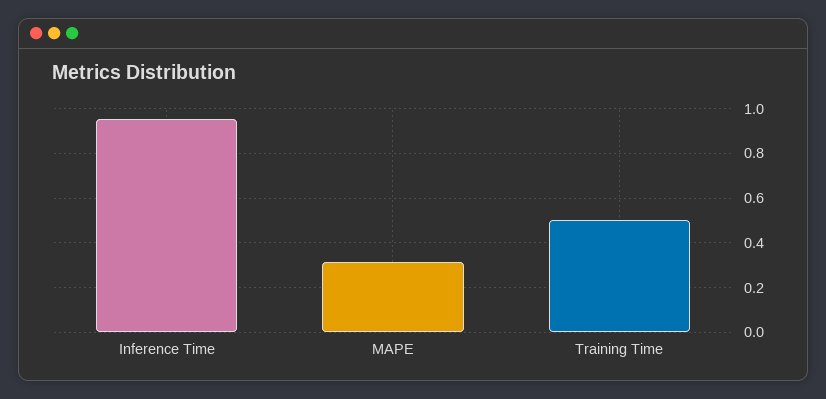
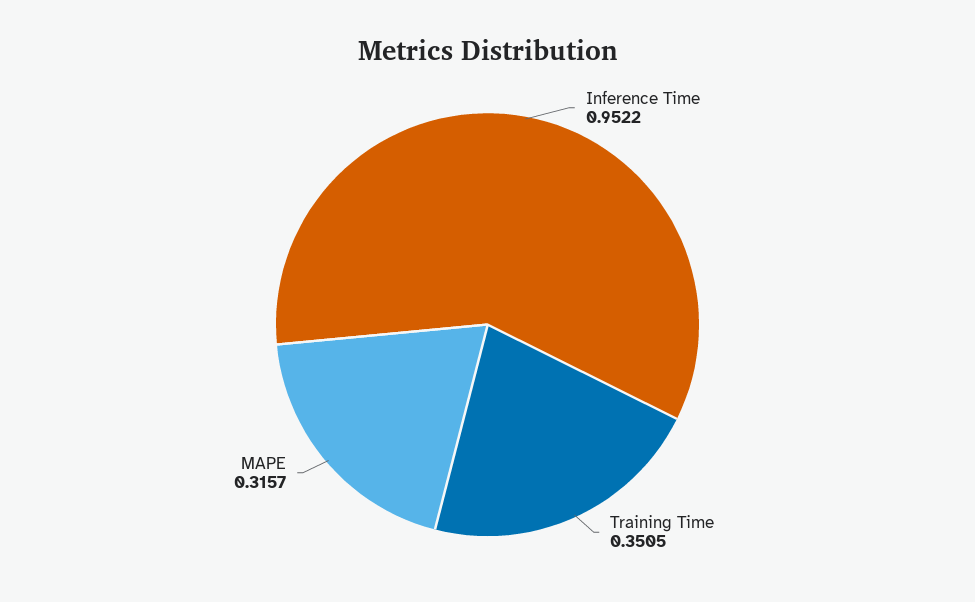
Training Time: 0.5 -> 0.3505

